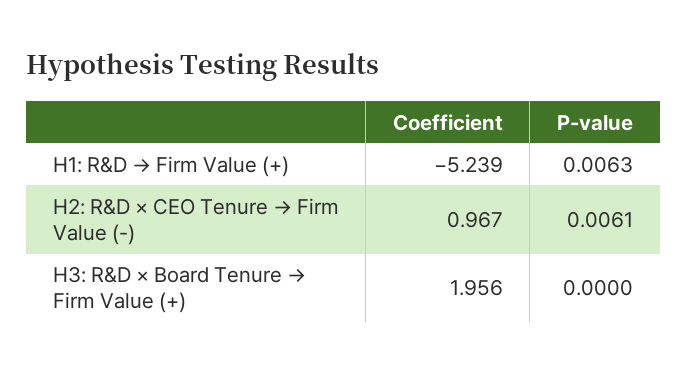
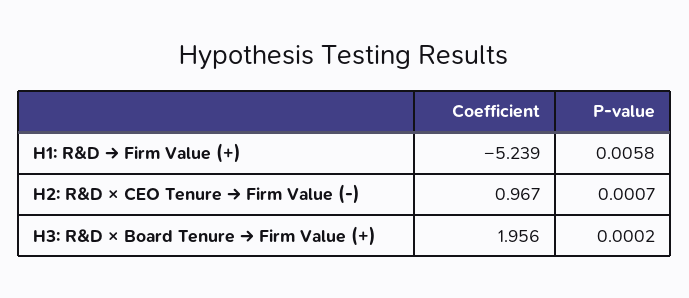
P-value, H1: R&D → Firm Value (+): 0.0063 -> 0.0058
P-value, H2: R&D × CEO Tenure → Firm Value (-): 0.0061 -> 0.0007
P-value, H3: R&D × Board Tenure → Firm Value (+): 0 -> 0.0002

